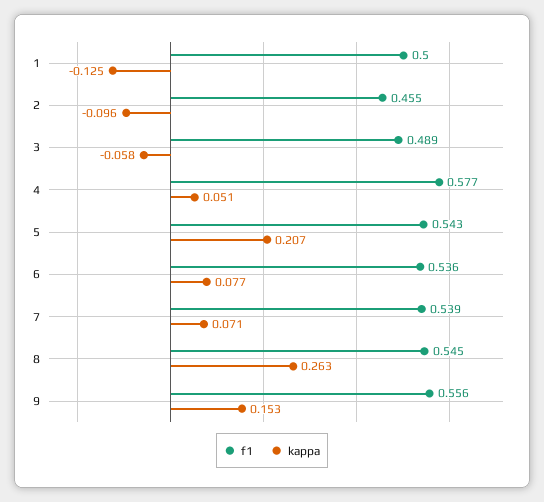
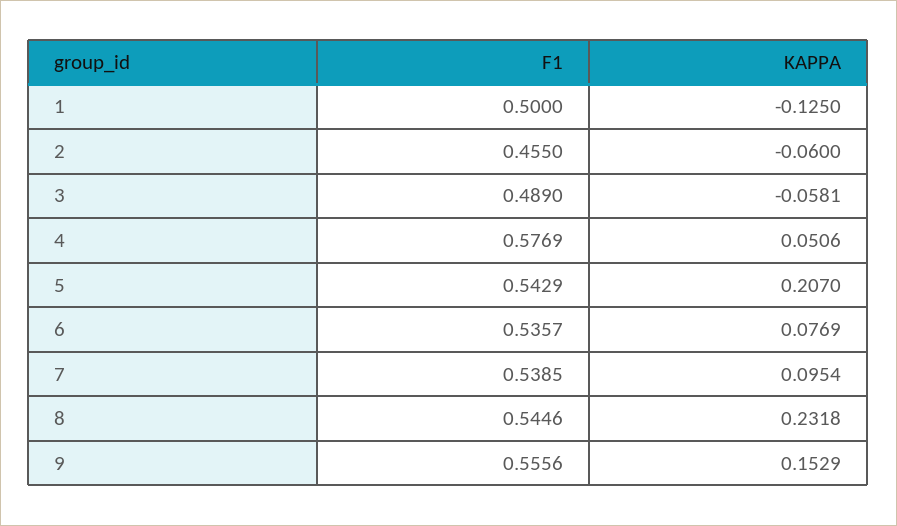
kappa, 2: -0.096 -> -0.06
kappa, 7: 0.071 -> 0.0954
kappa, 8: 0.263 -> 0.2318

